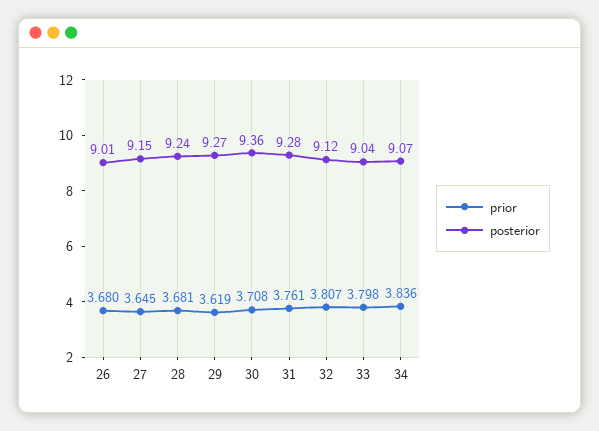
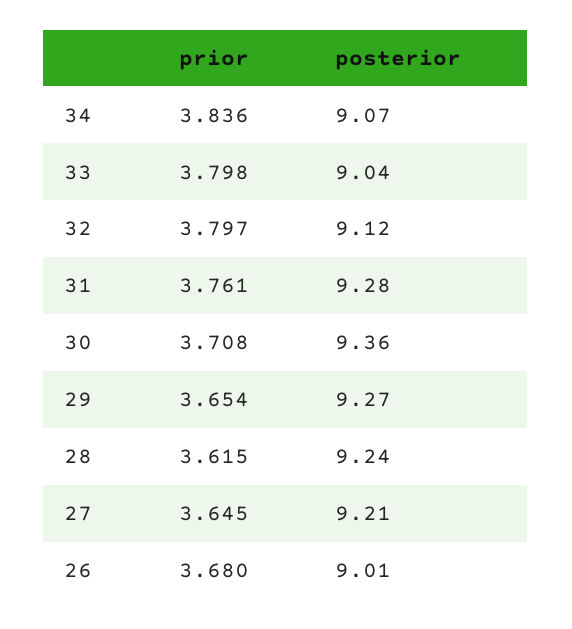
posterior, 27: 9.15 -> 9.21
prior, 28: 3.681 -> 3.615
prior, 29: 3.619 -> 3.654
prior, 32: 3.807 -> 3.797

